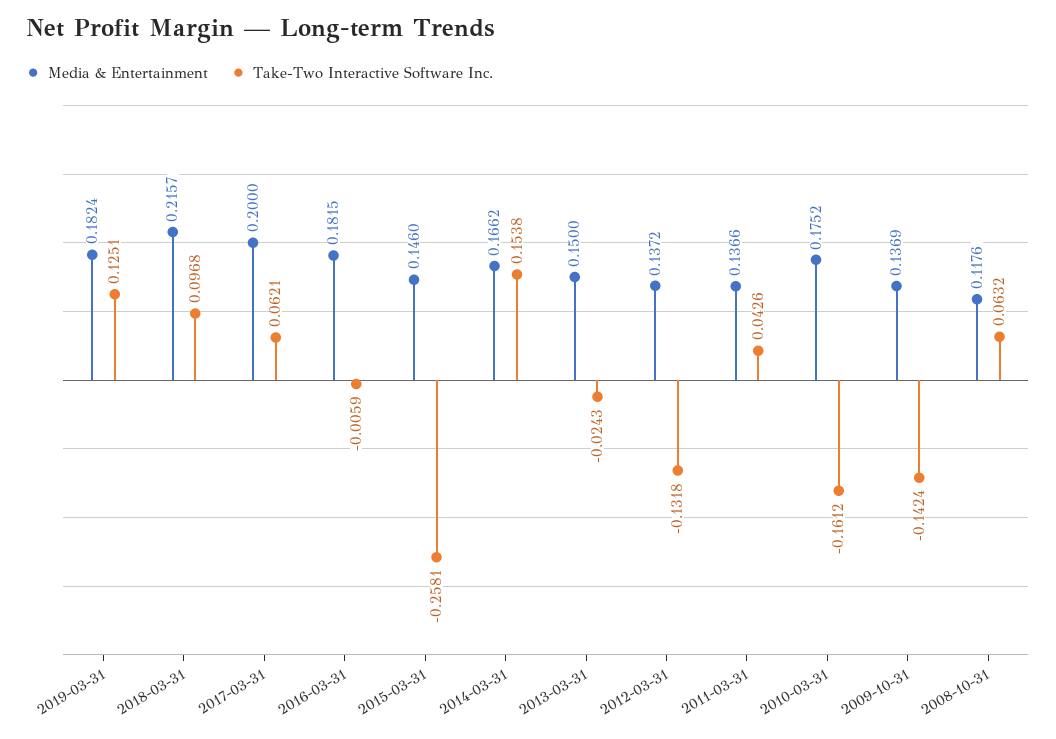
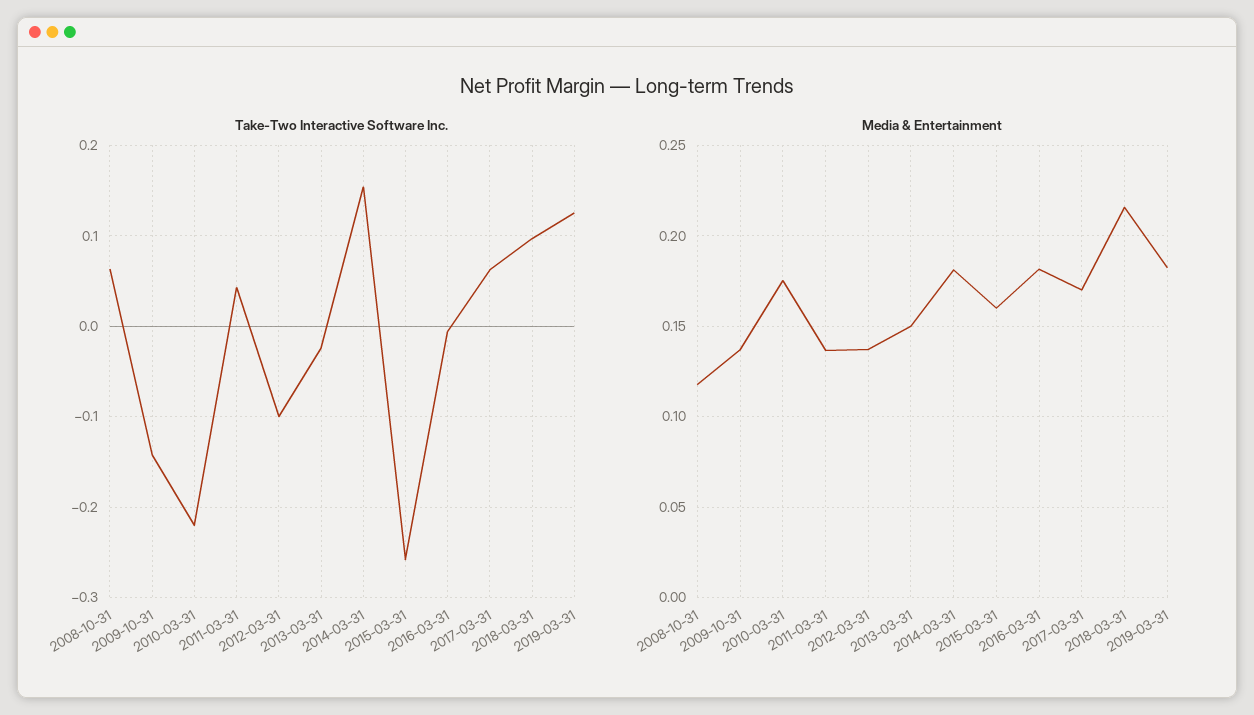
Media & Entertainment, 2017-03-31: 0.2 -> 0.17
Media & Entertainment, 2015-03-31: 0.146 -> 0.16
Media & Entertainment, 2014-03-31: 0.1662 -> 0.18
Take-Two Interactive Software Inc., 2012-03-31: -0.1318 -> -0.1
Take-Two Interactive Software Inc., 2010-03-31: -0.1612 -> -0.22

